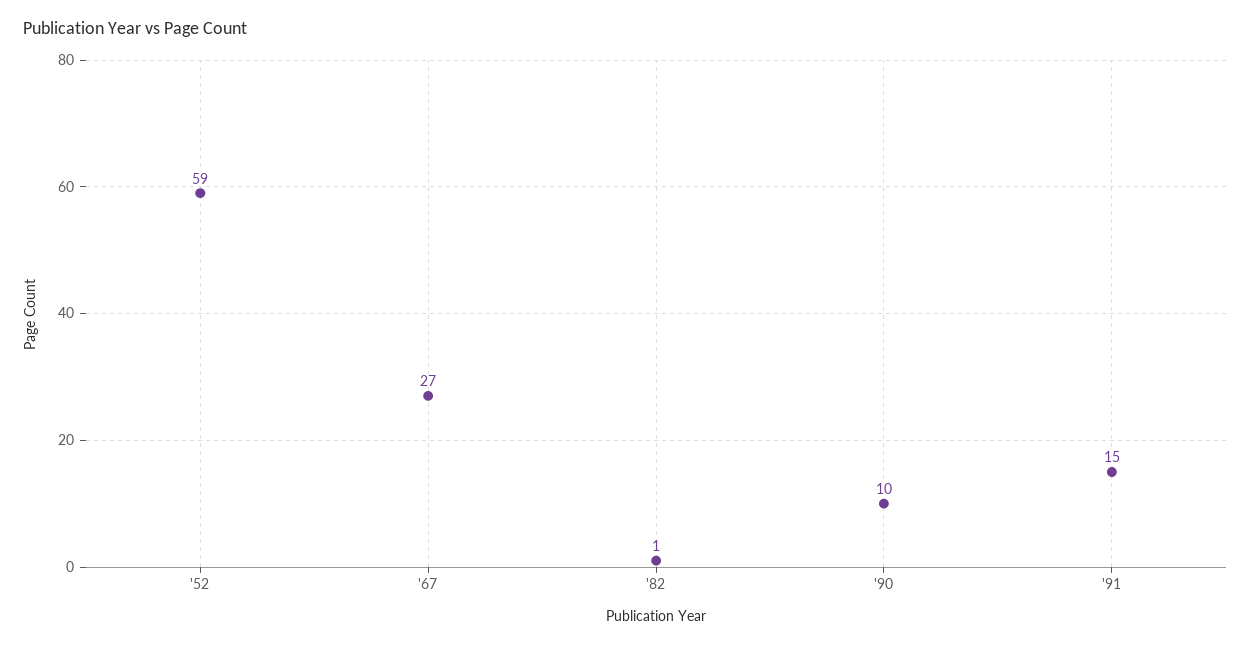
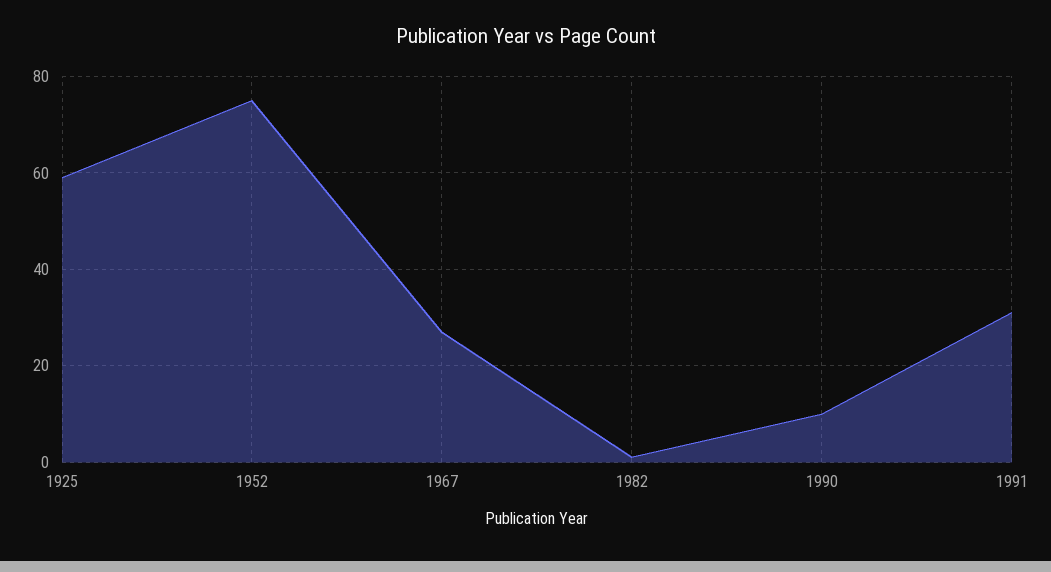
'52: 59 -> 75
'91: 15 -> 30
1925: none -> 60

